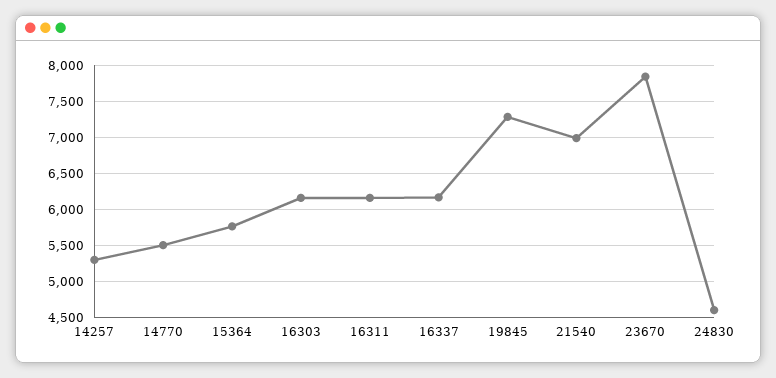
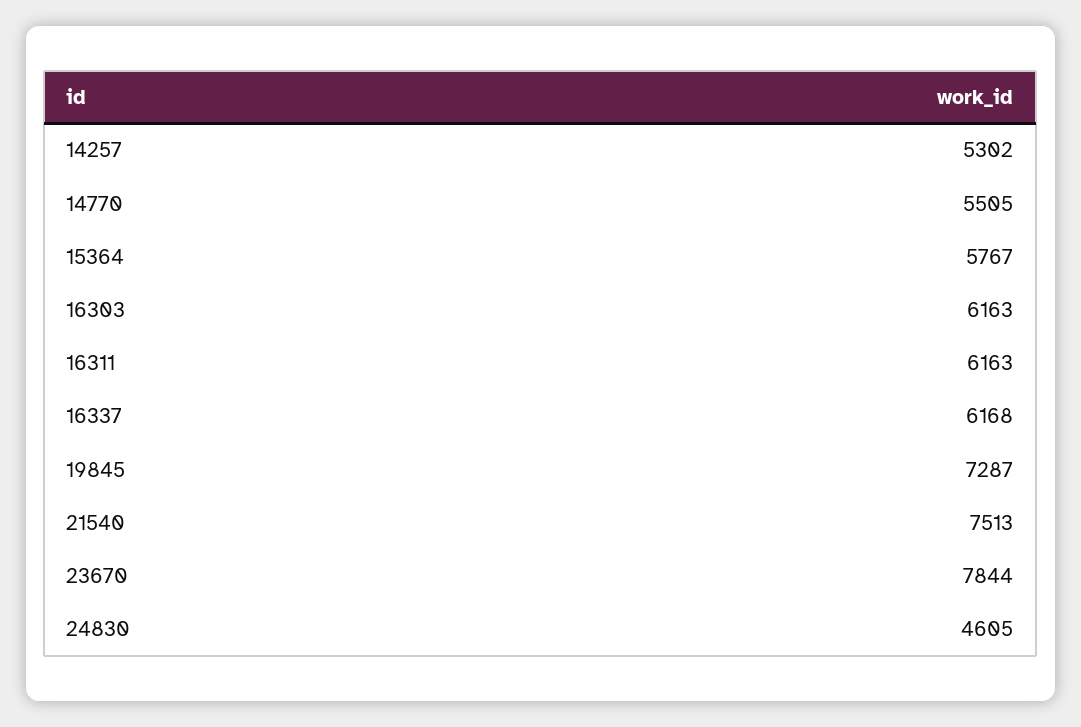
21540: 7000 -> 7513

